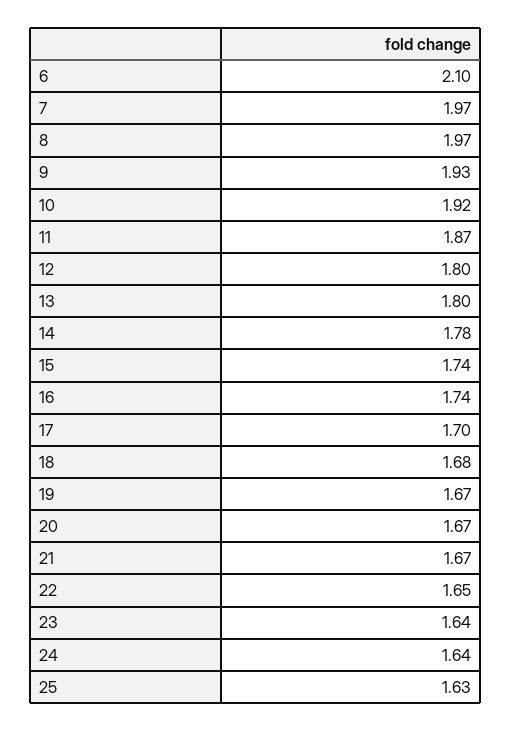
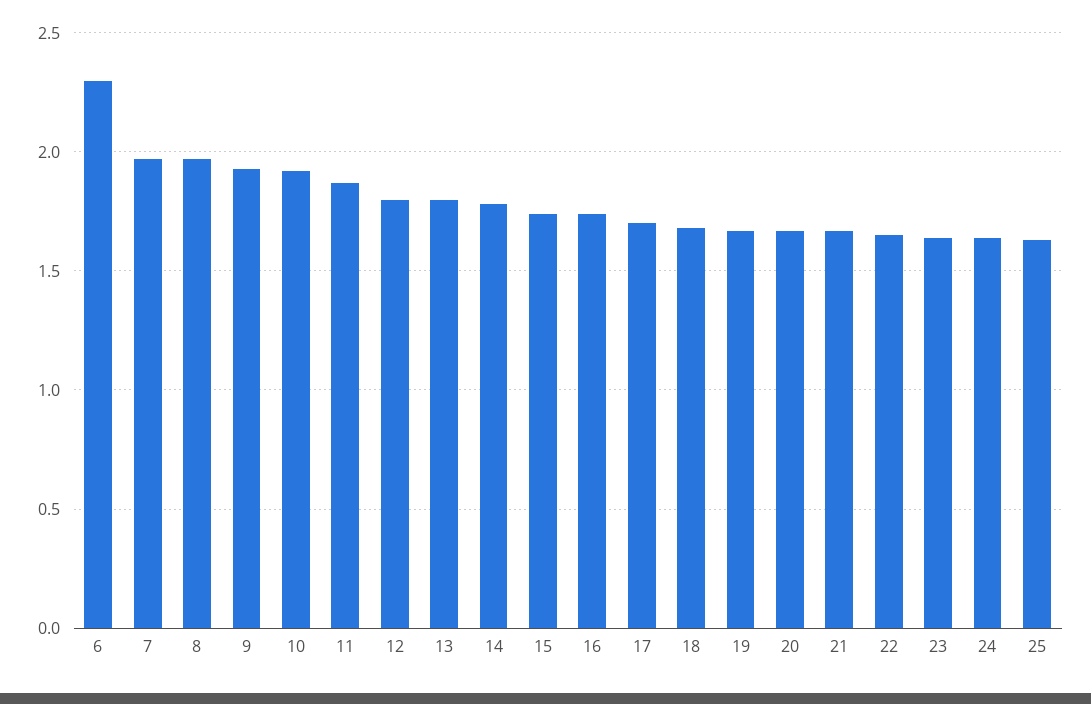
6: 2.1 -> 2.3

